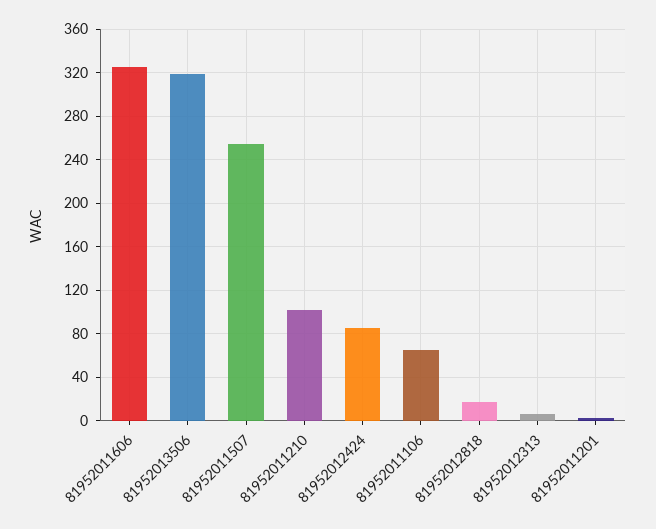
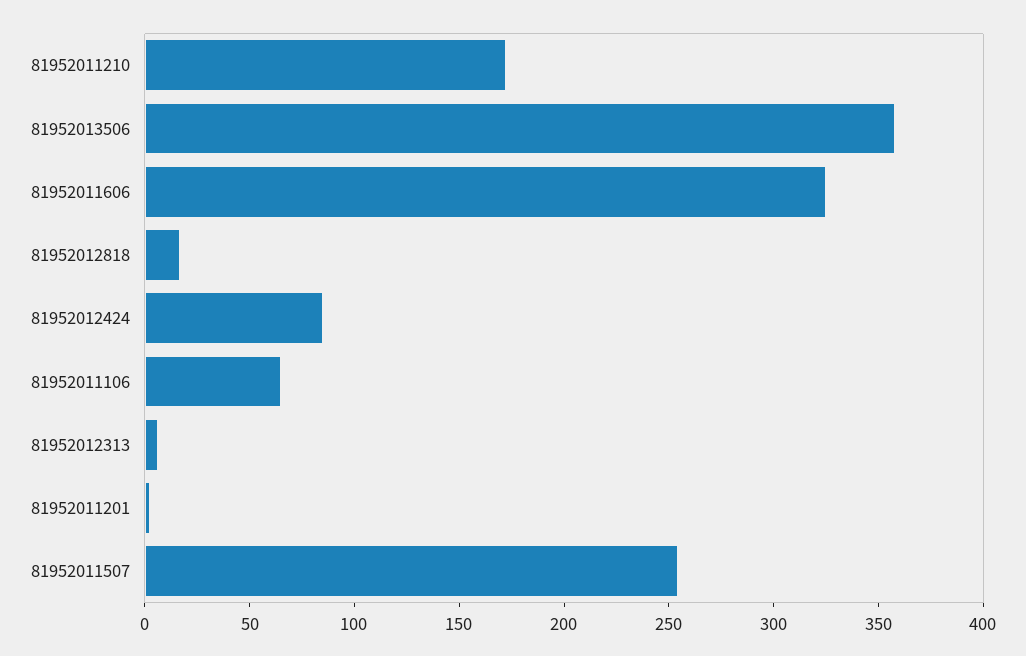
81952013506: 320 -> 360
81952011210: 100 -> 170

